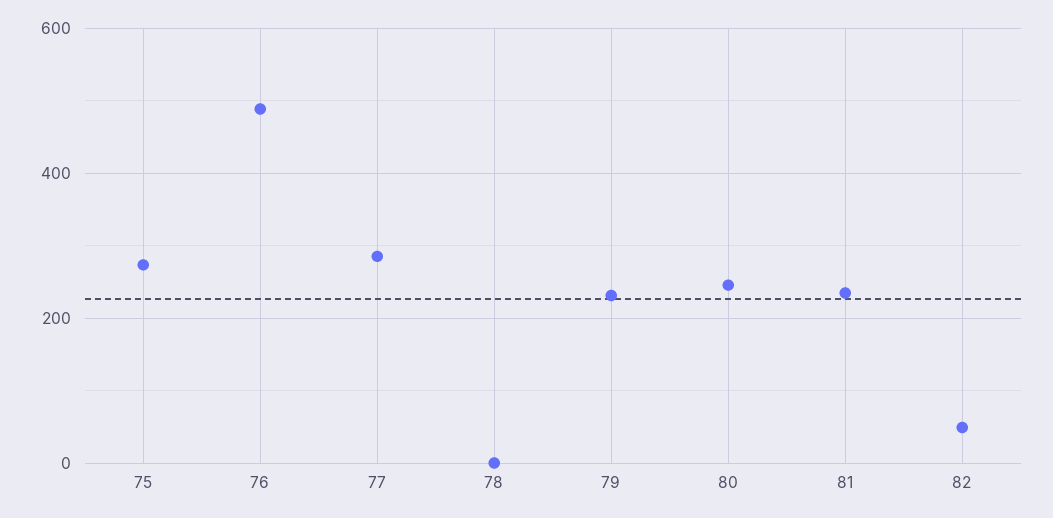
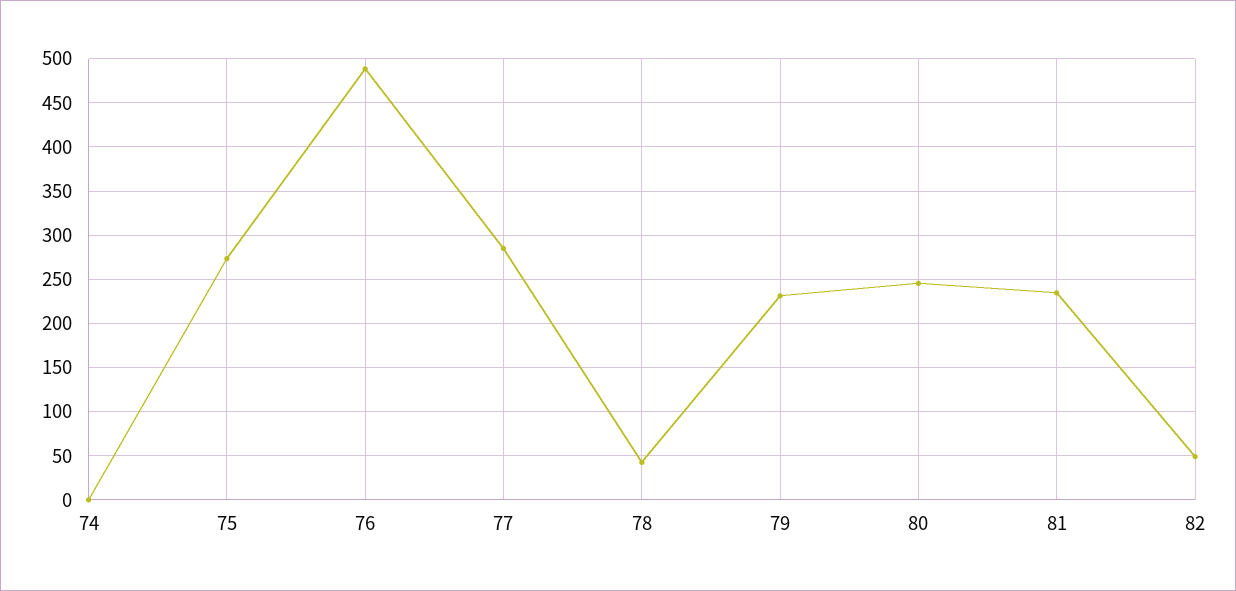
78: 0 -> 40
74: none -> 0

